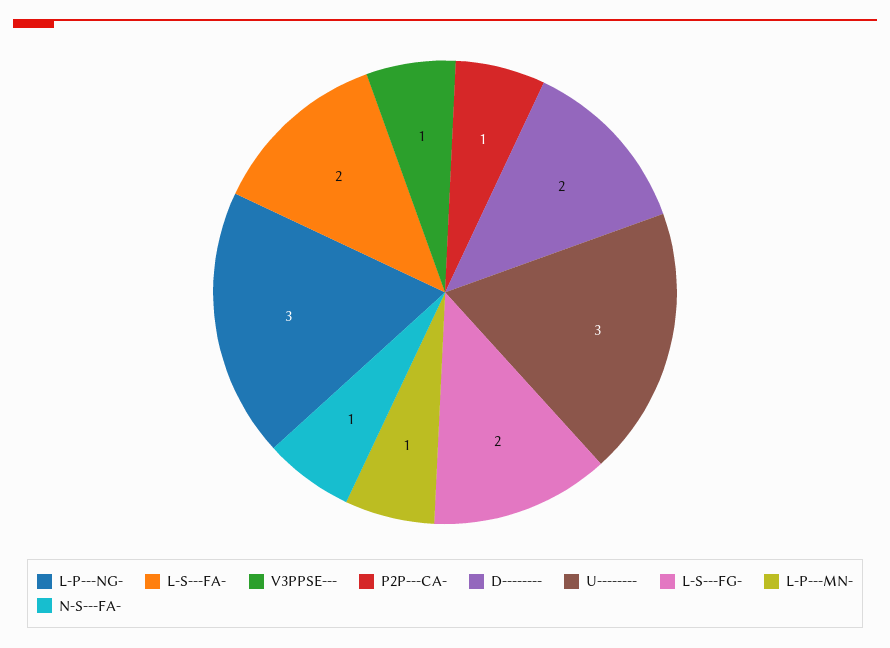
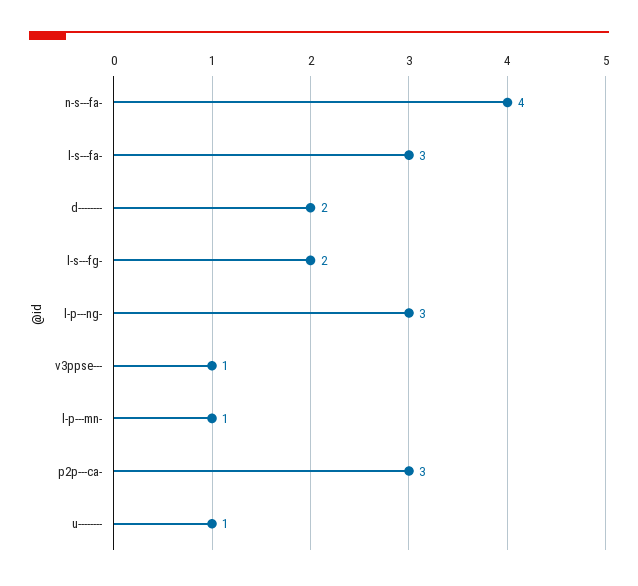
L-S---FA-: 2 -> 3
P2P---CA-: 1 -> 3
U--------: 3 -> 1
N-S---FA-: 1 -> 4

